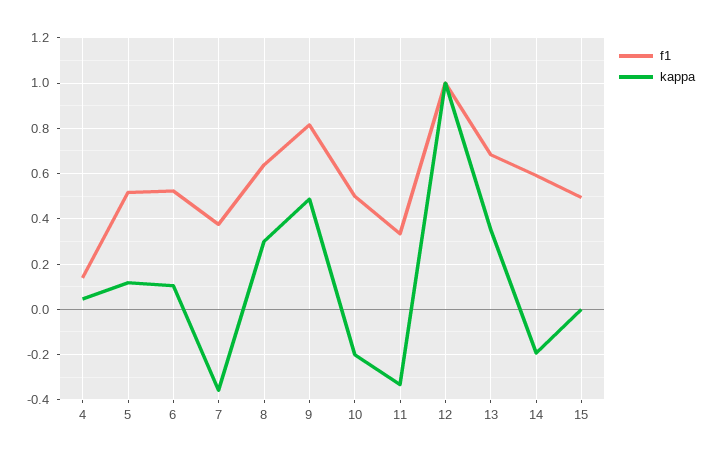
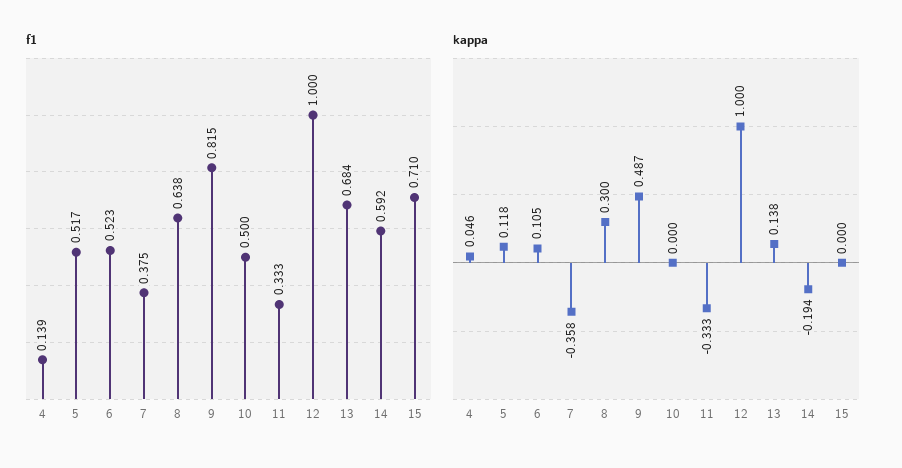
kappa, 10: -0.2 -> 0
kappa, 13: 0.35 -> 0.138
f1, 15: 0.5 -> 0.71

